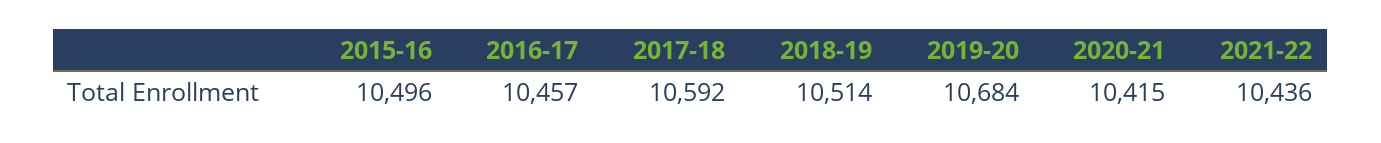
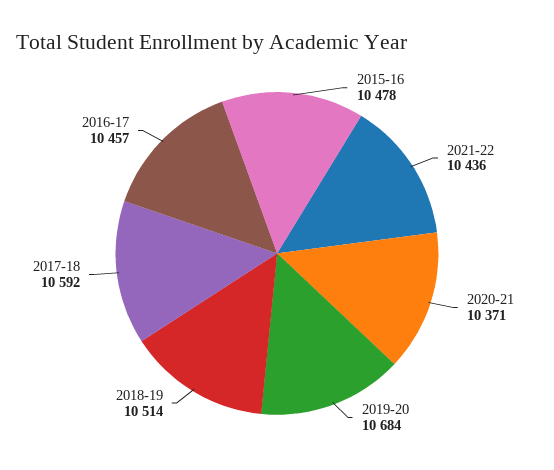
2015-16: 10496 -> 10478
2020-21: 10415 -> 10371

